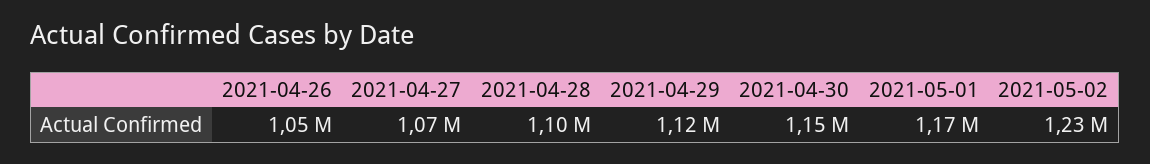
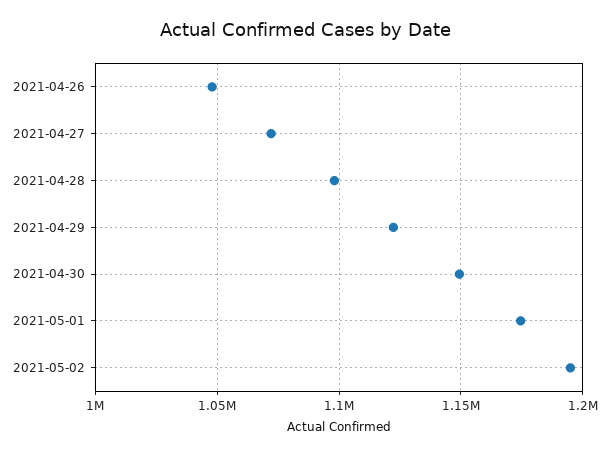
2021-05-02: 1230000 -> 1195000

